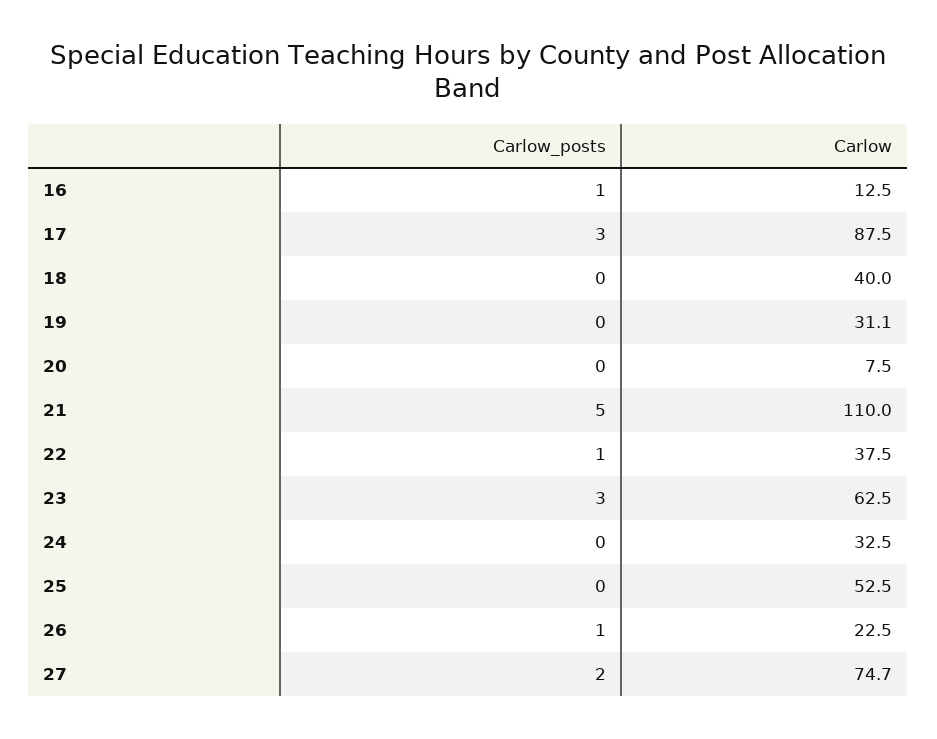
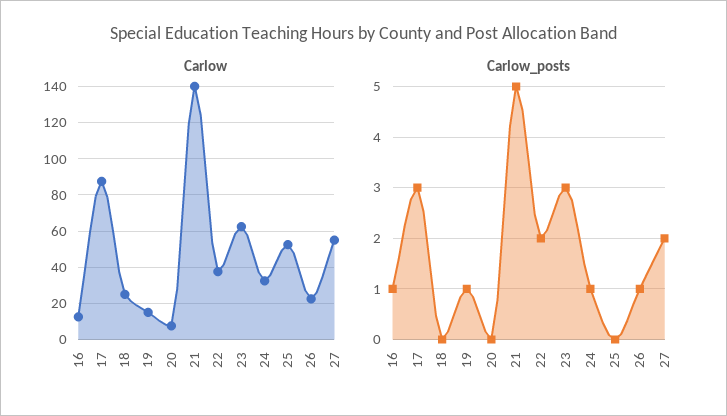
Carlow, 18: 40 -> 25
Carlow_posts, 19: 0 -> 1
Carlow, 19: 31.1 -> 15
Carlow, 21: 110 -> 140
Carlow_posts, 22: 1 -> 2
Carlow_posts, 24: 0 -> 1
Carlow, 27: 74.7 -> 55

